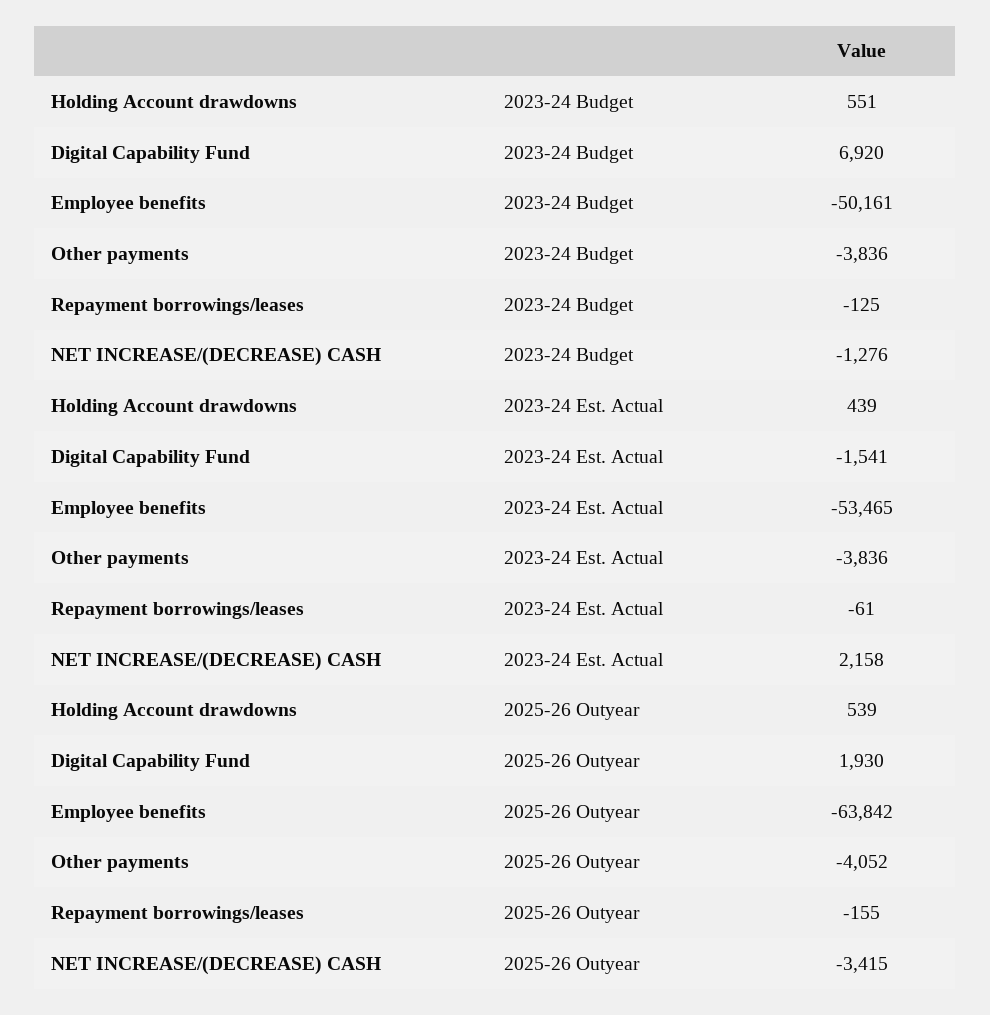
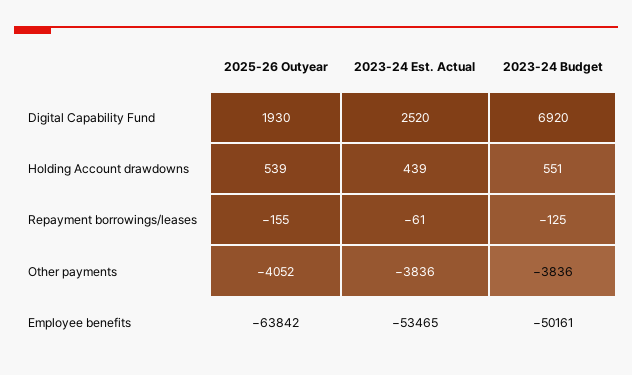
NET INCREASE/(DECREASE) CASH, 2023-24 Budget: -1276 -> none
Digital Capability Fund, 2023-24 Est. Actual: -1541 -> 2520
NET INCREASE/(DECREASE) CASH, 2023-24 Est. Actual: 2158 -> none
NET INCREASE/(DECREASE) CASH, 2025-26 Outyear: -3415 -> none

